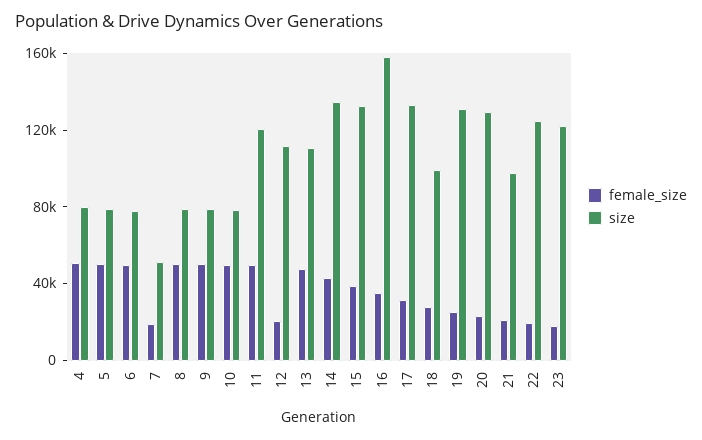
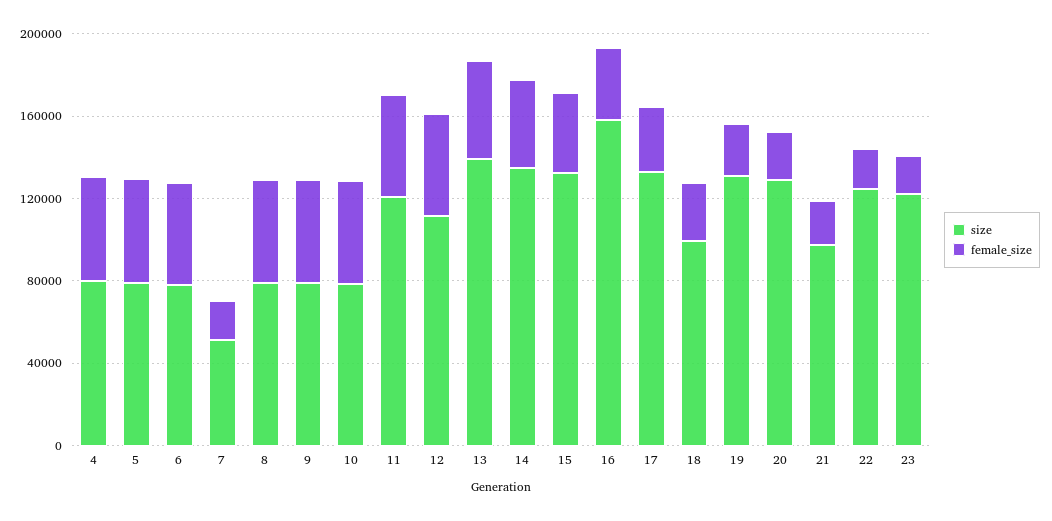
female_size, 12: 20000 -> 50000
size, 13: 110000 -> 140000

